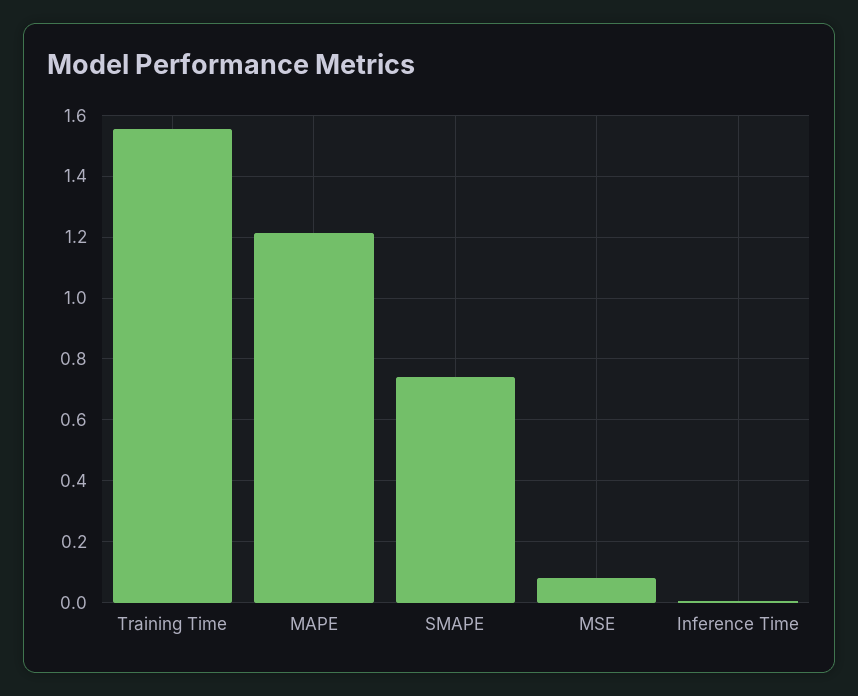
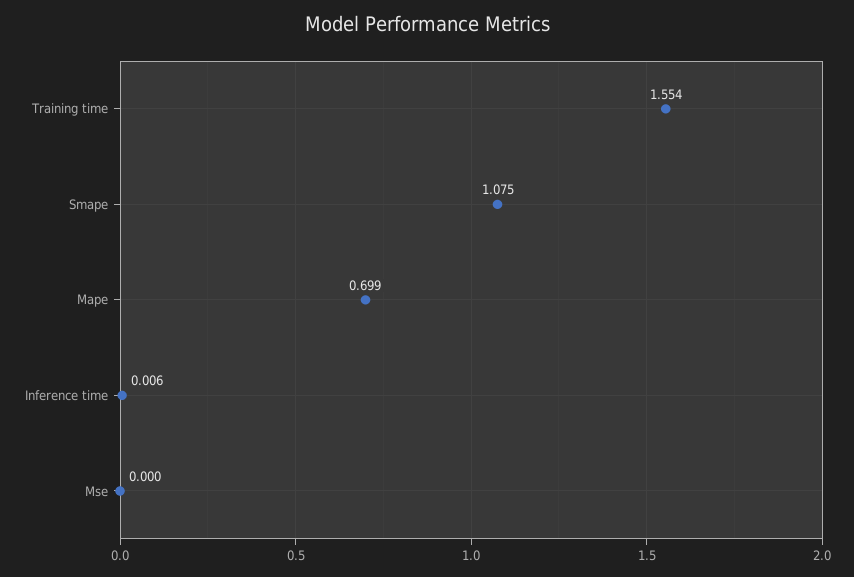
MAPE: 1.22 -> 0.699
SMAPE: 0.74 -> 1.075
MSE: 0.08 -> 0

